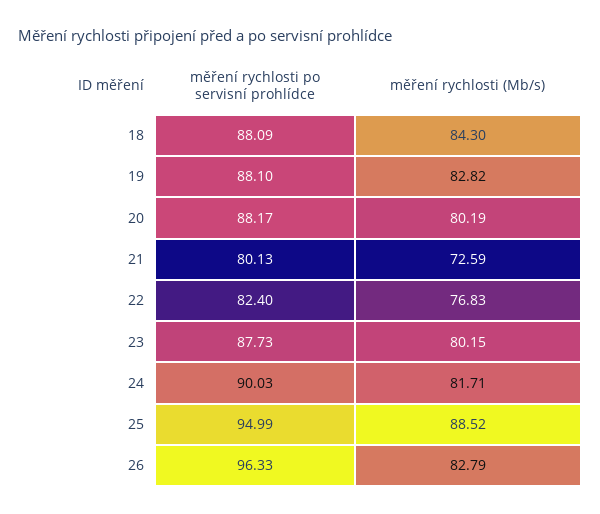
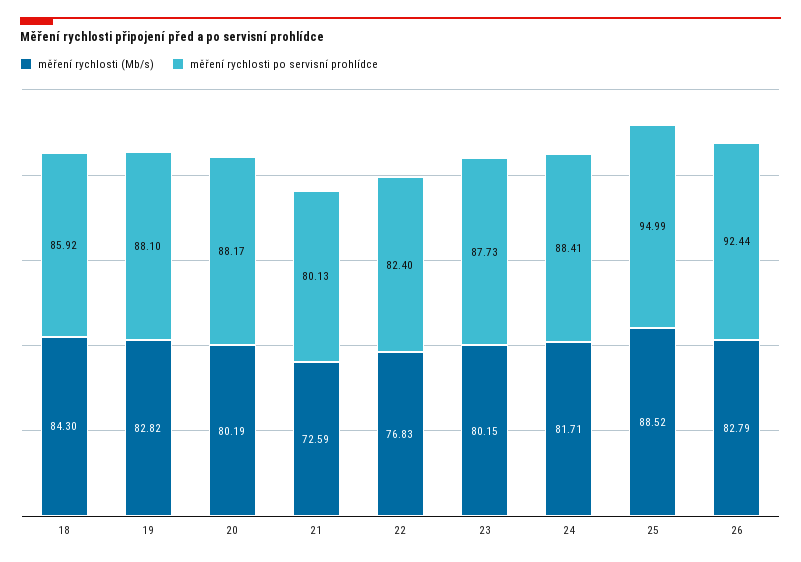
měření rychlosti po servisní prohlídce, 18: 88.09 -> 85.92
měření rychlosti po servisní prohlídce, 24: 90.03 -> 88.41
měření rychlosti po servisní prohlídce, 26: 96.33 -> 92.44

